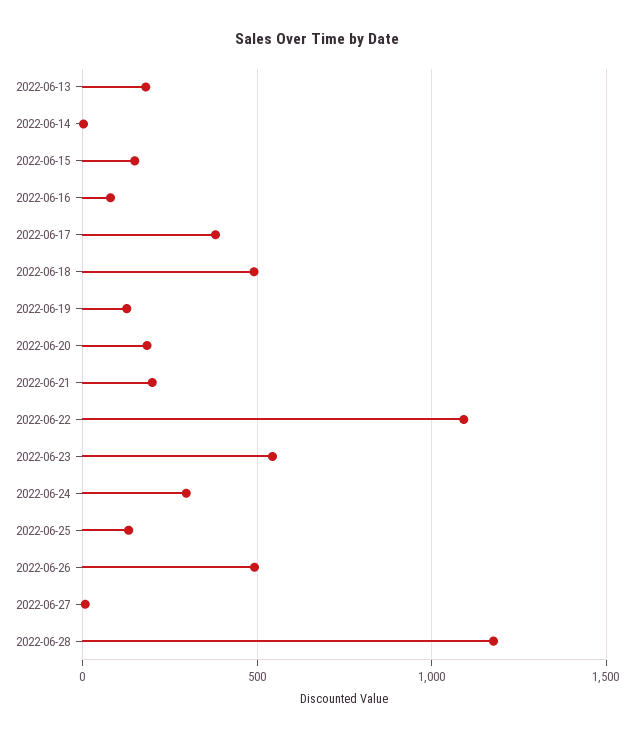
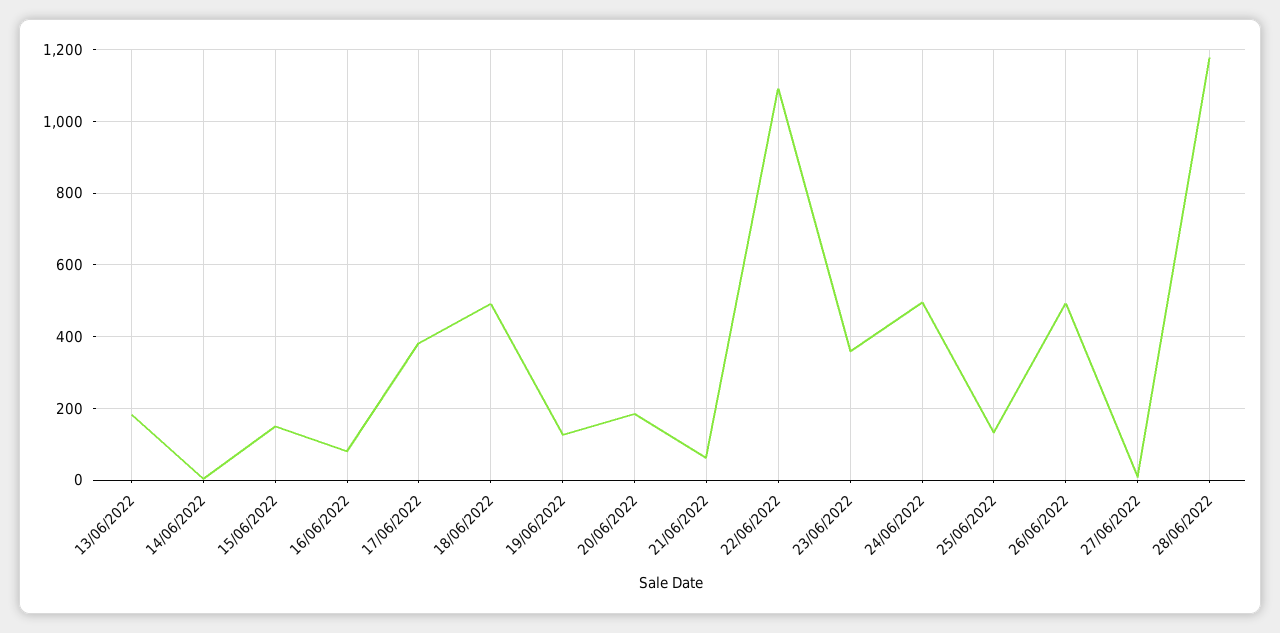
2022-06-21: 200 -> 60
2022-06-23: 550 -> 360
2022-06-24: 300 -> 500

